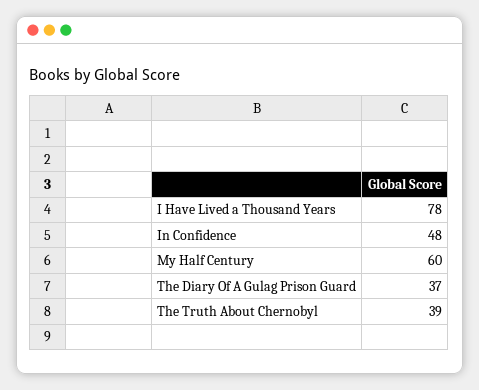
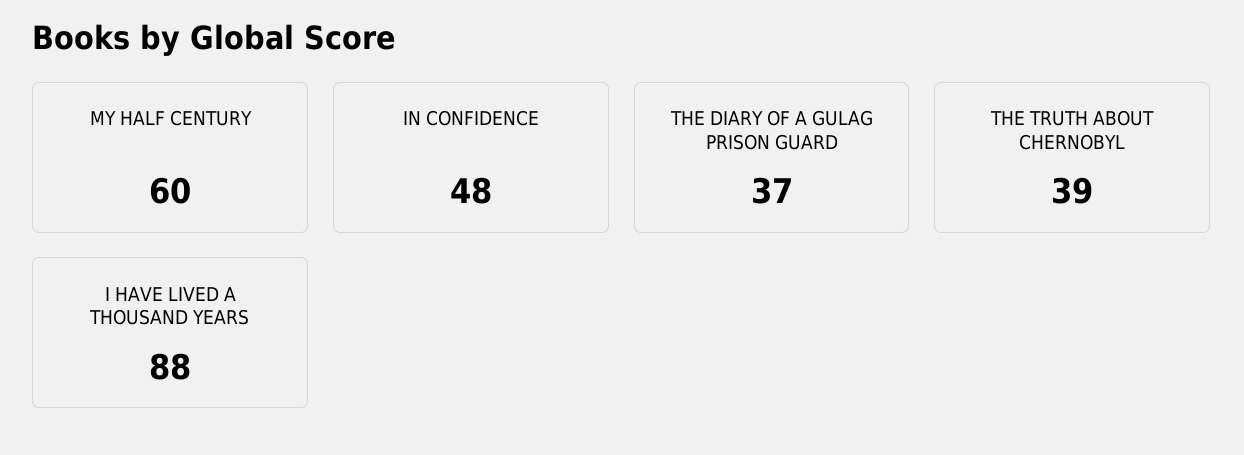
I Have Lived a Thousand Years: 78 -> 88

